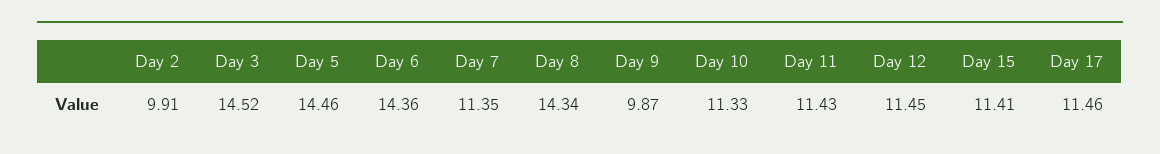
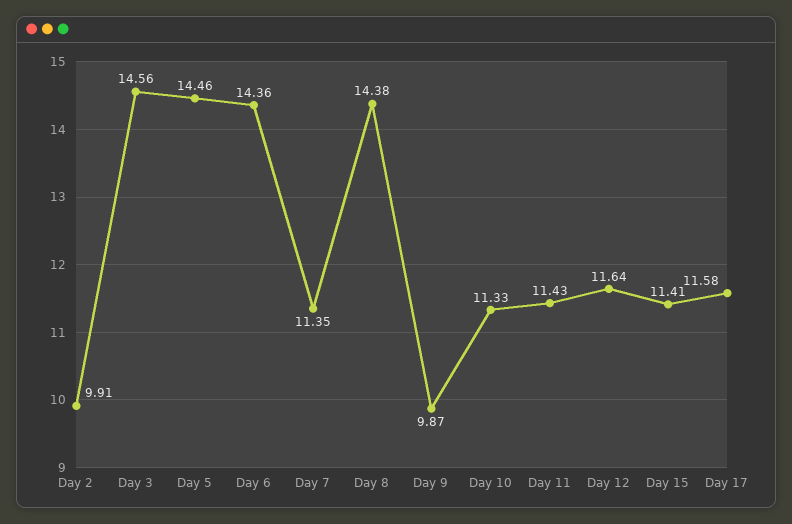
Day 3: 14.52 -> 14.56
Day 8: 14.34 -> 14.38
Day 12: 11.45 -> 11.64
Day 17: 11.46 -> 11.58

